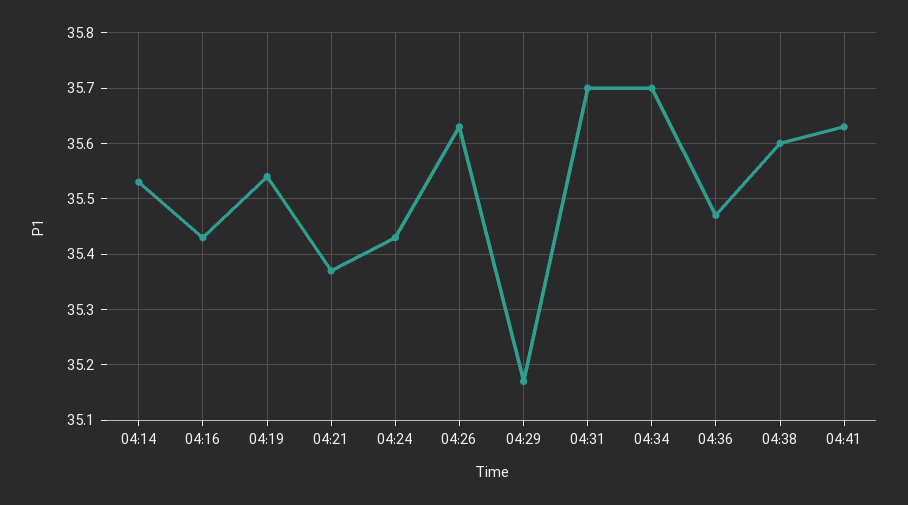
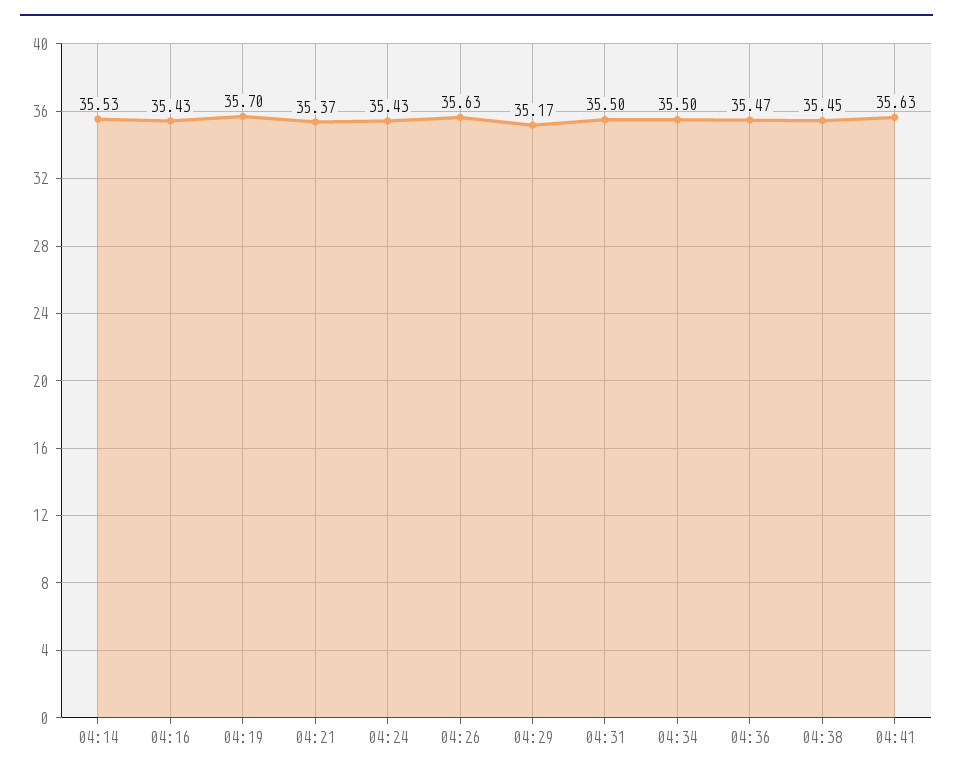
04:19: 35.55 -> 35.7
04:31: 35.7 -> 35.5
04:34: 35.7 -> 35.5
04:38: 35.6 -> 35.45

